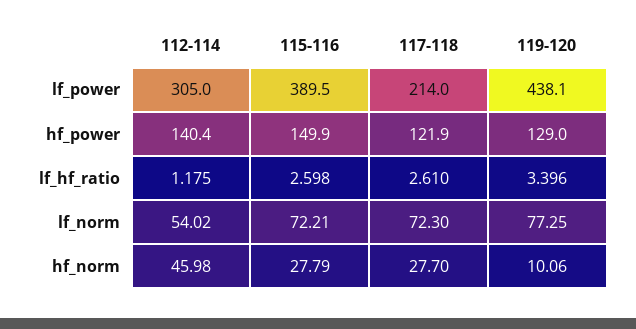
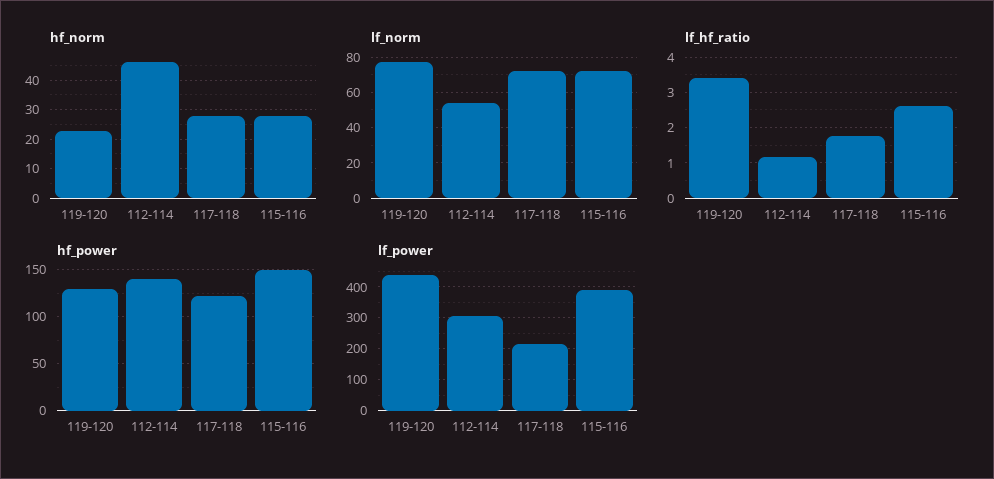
lf_hf_ratio, 117-118: 2.61 -> 1.8
hf_norm, 119-120: 10.06 -> 22.5

